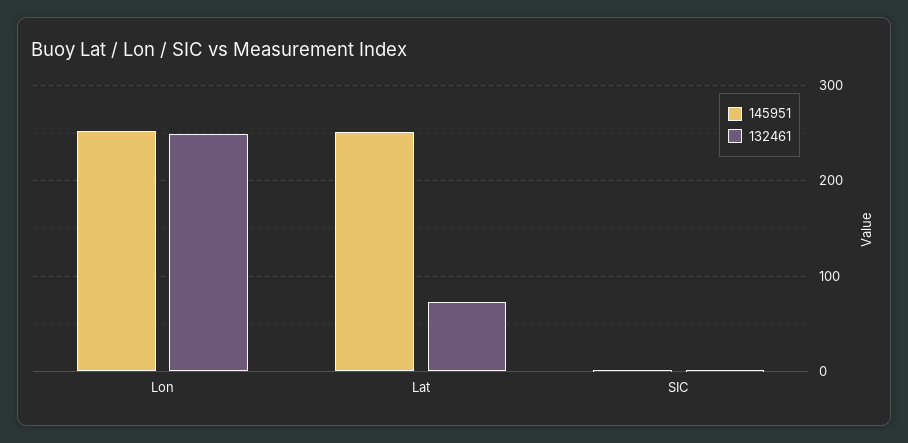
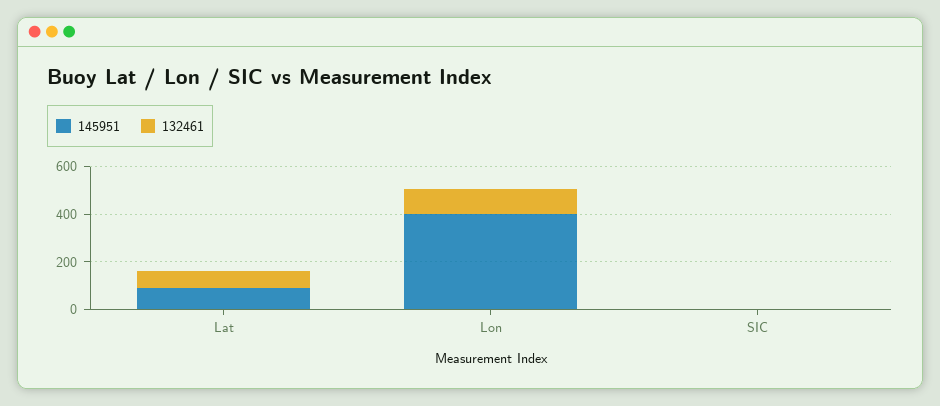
145951, Lon: 250 -> 400
132461, Lon: 250 -> 100
145951, Lat: 250 -> 100

